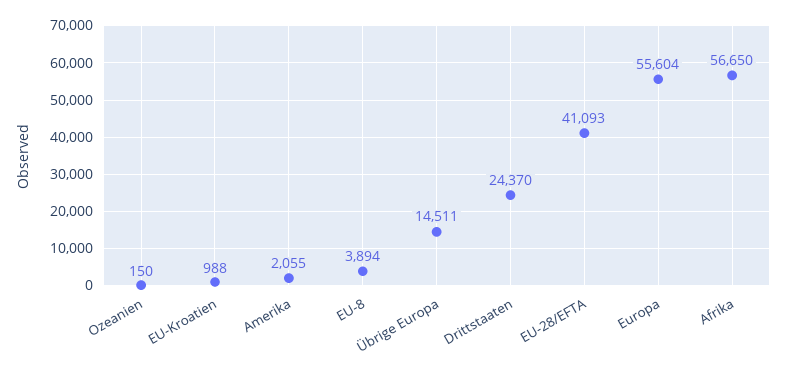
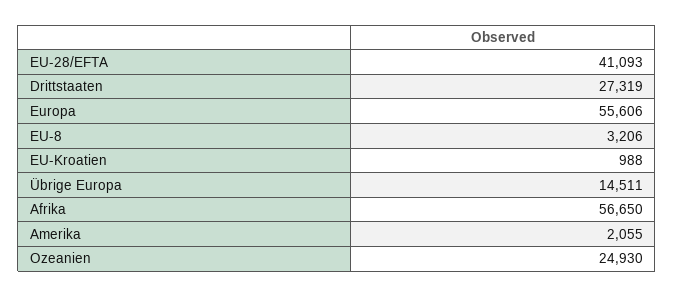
Ozeanien: 150 -> 24930
EU-8: 3894 -> 3206
Drittstaaten: 24370 -> 27319
Europa: 55604 -> 55606

